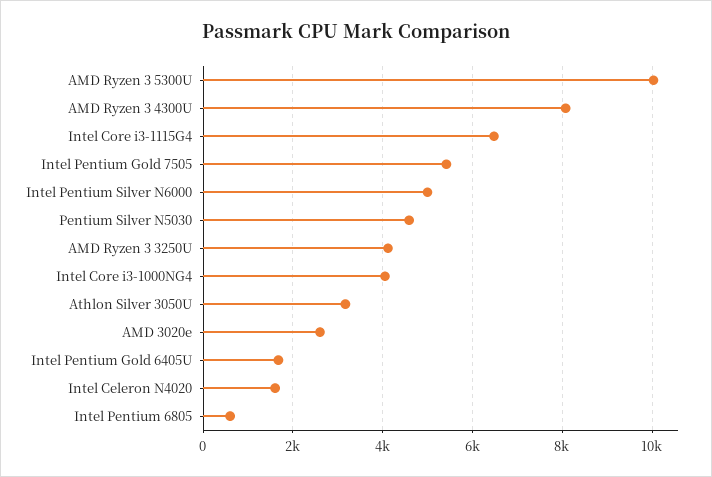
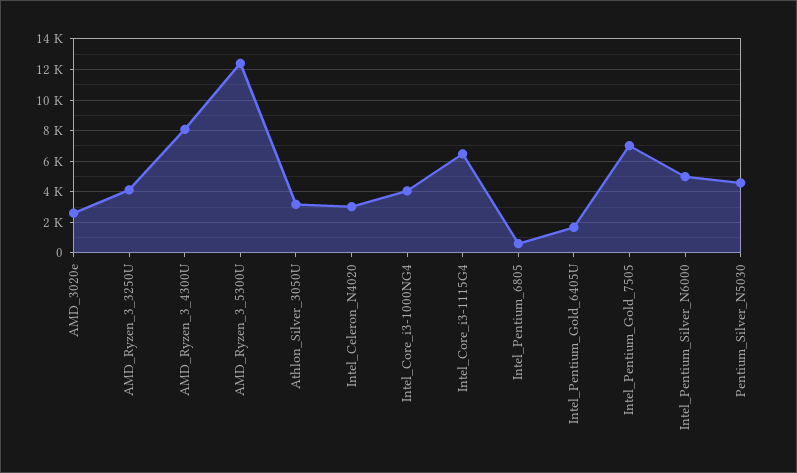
AMD Ryzen 3 5300U: 10000 -> 12500
Intel Pentium Gold 7505: 5400 -> 7000
Intel Celeron N4020: 1600 -> 3000

